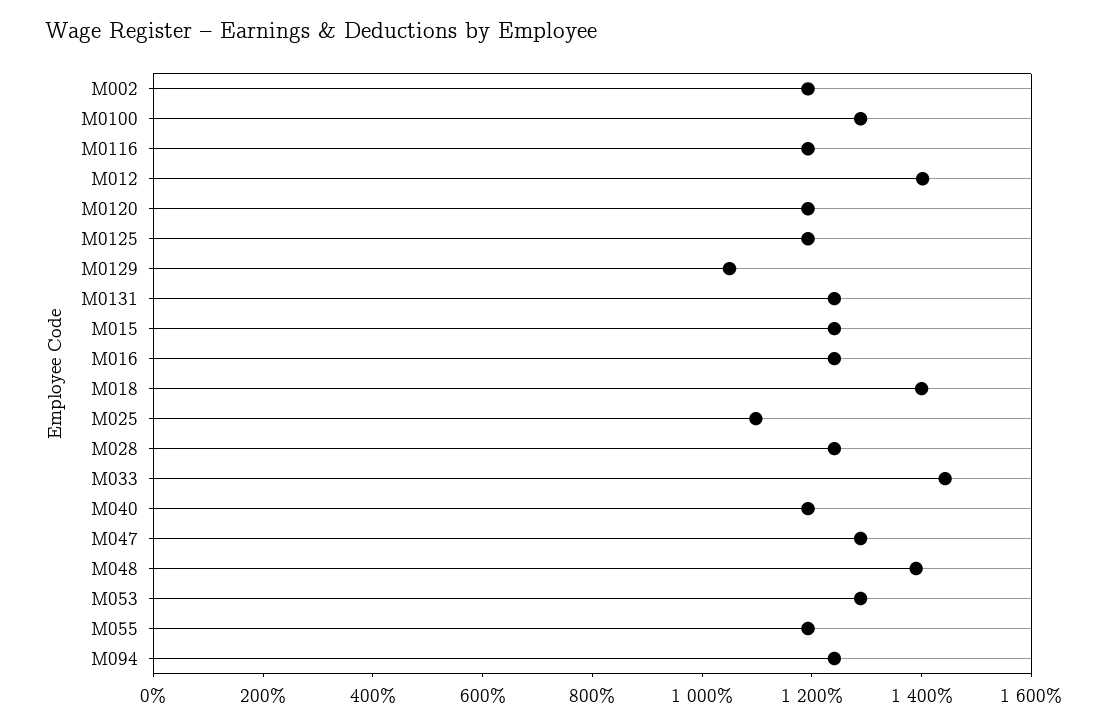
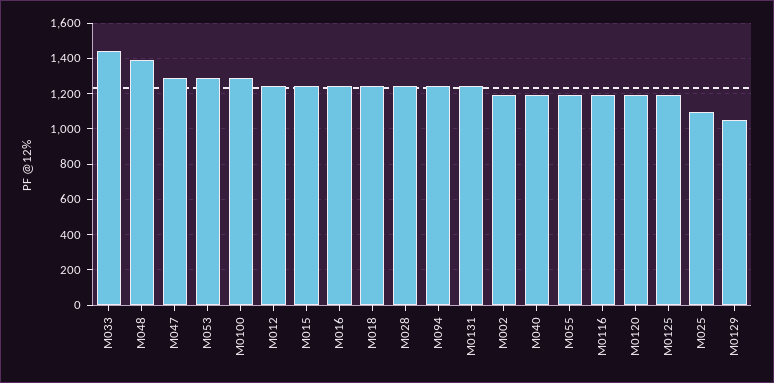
M012: 1400 -> 1250
M018: 1400 -> 1250

